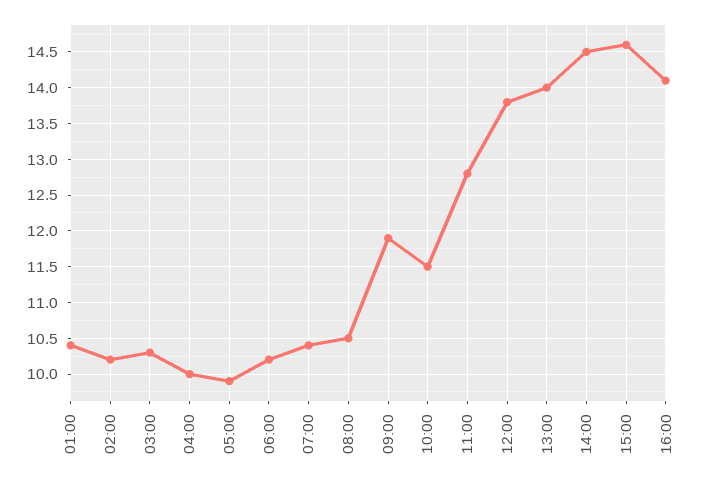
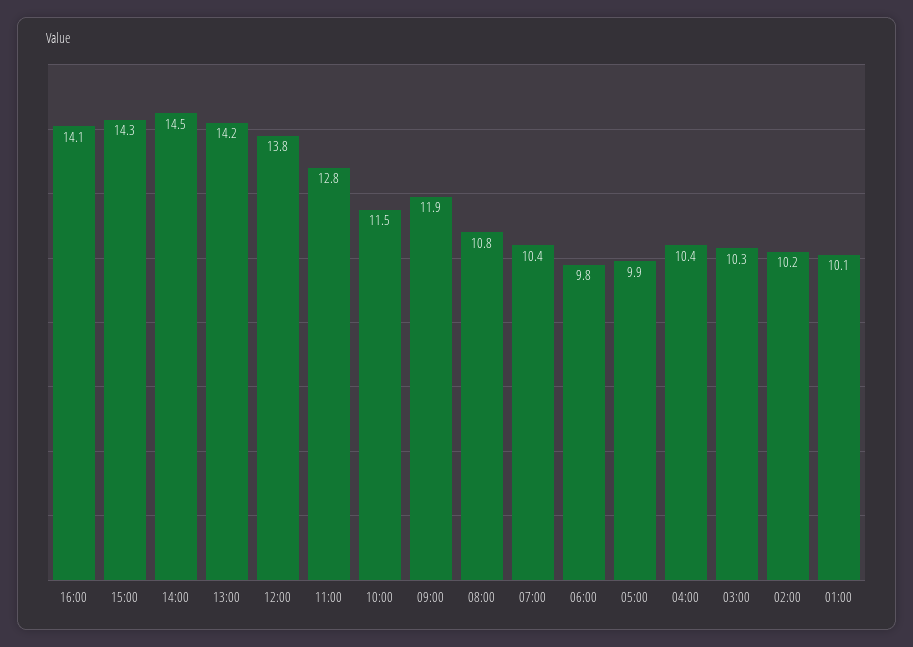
01:00: 10.4 -> 10.1
04:00: 10 -> 10.4
06:00: 10.2 -> 9.8
08:00: 10.5 -> 10.8
13:00: 14 -> 14.2
15:00: 14.6 -> 14.3

